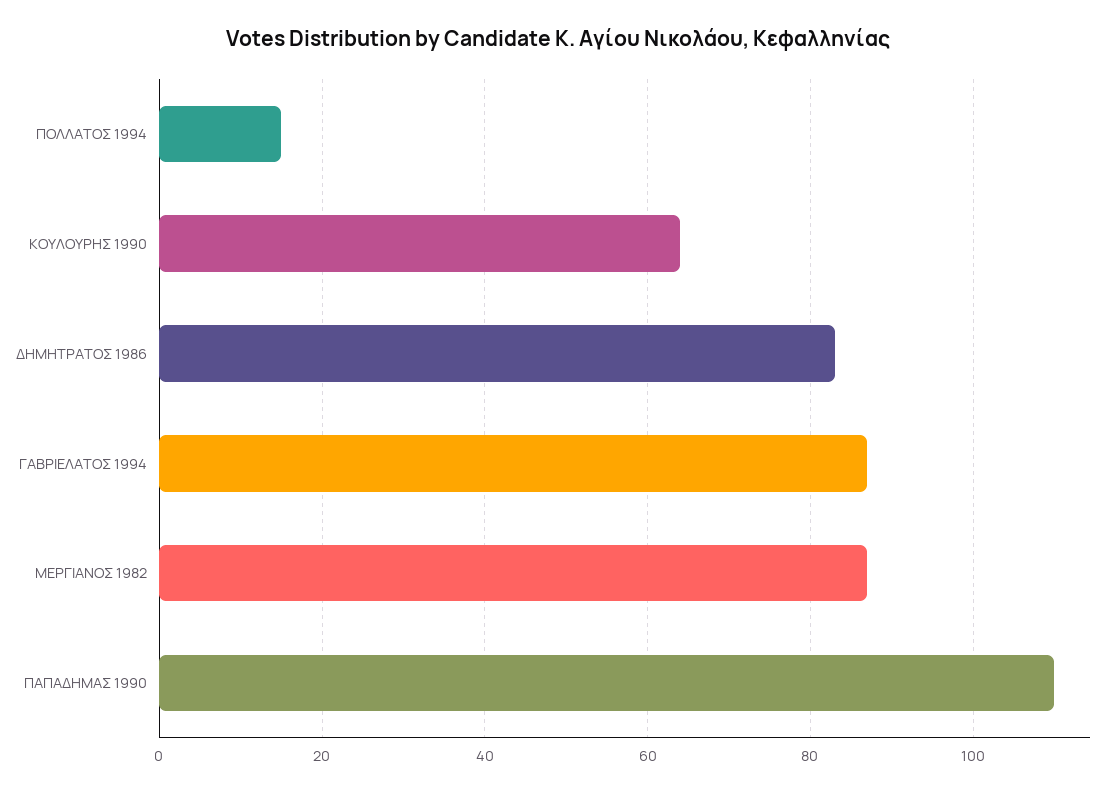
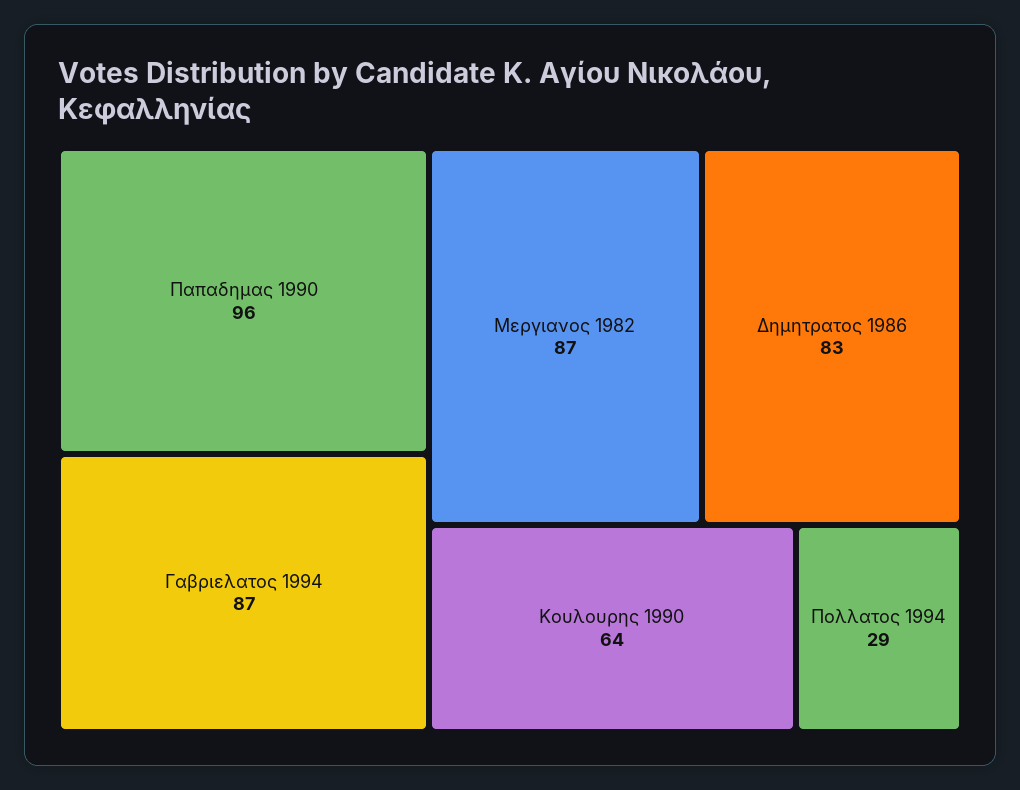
ΠΟΛΛΑΤΟΣ 1994: 15 -> 29
ΠΑΠΑΔΗΜΑΣ 1990: 110 -> 96

